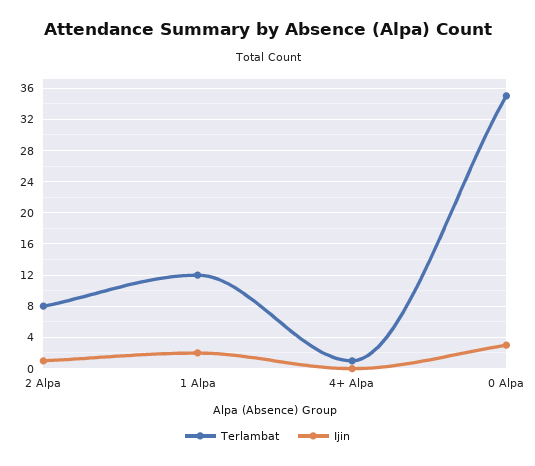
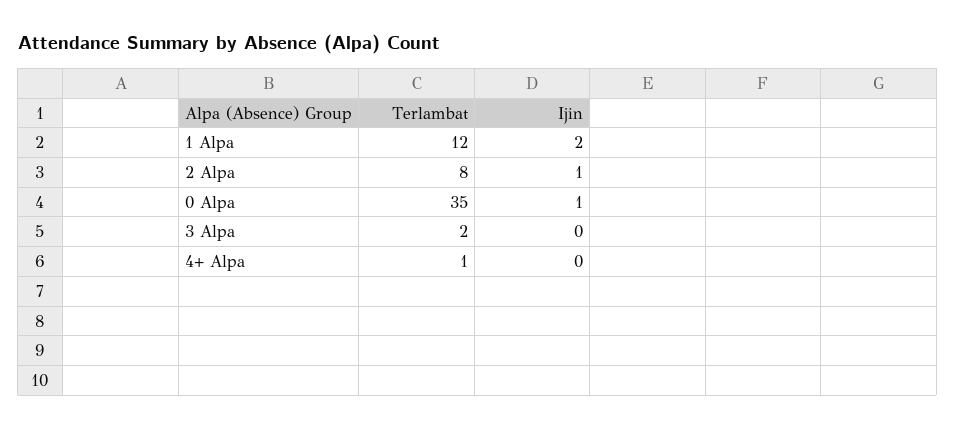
Ijin, 0 Alpa: 3 -> 1
Terlambat, 3 Alpa: none -> 2
Ijin, 3 Alpa: none -> 0

